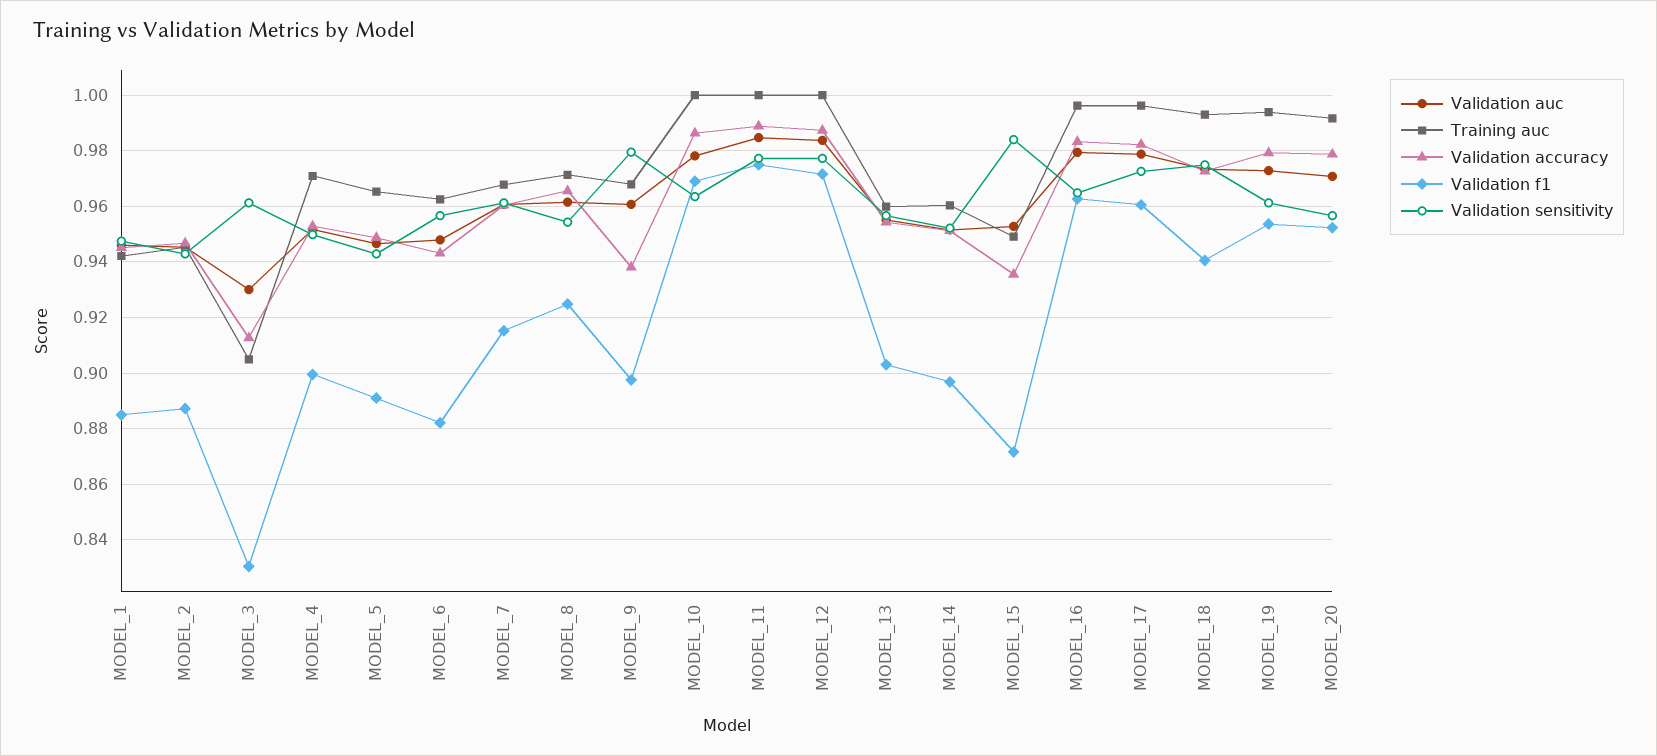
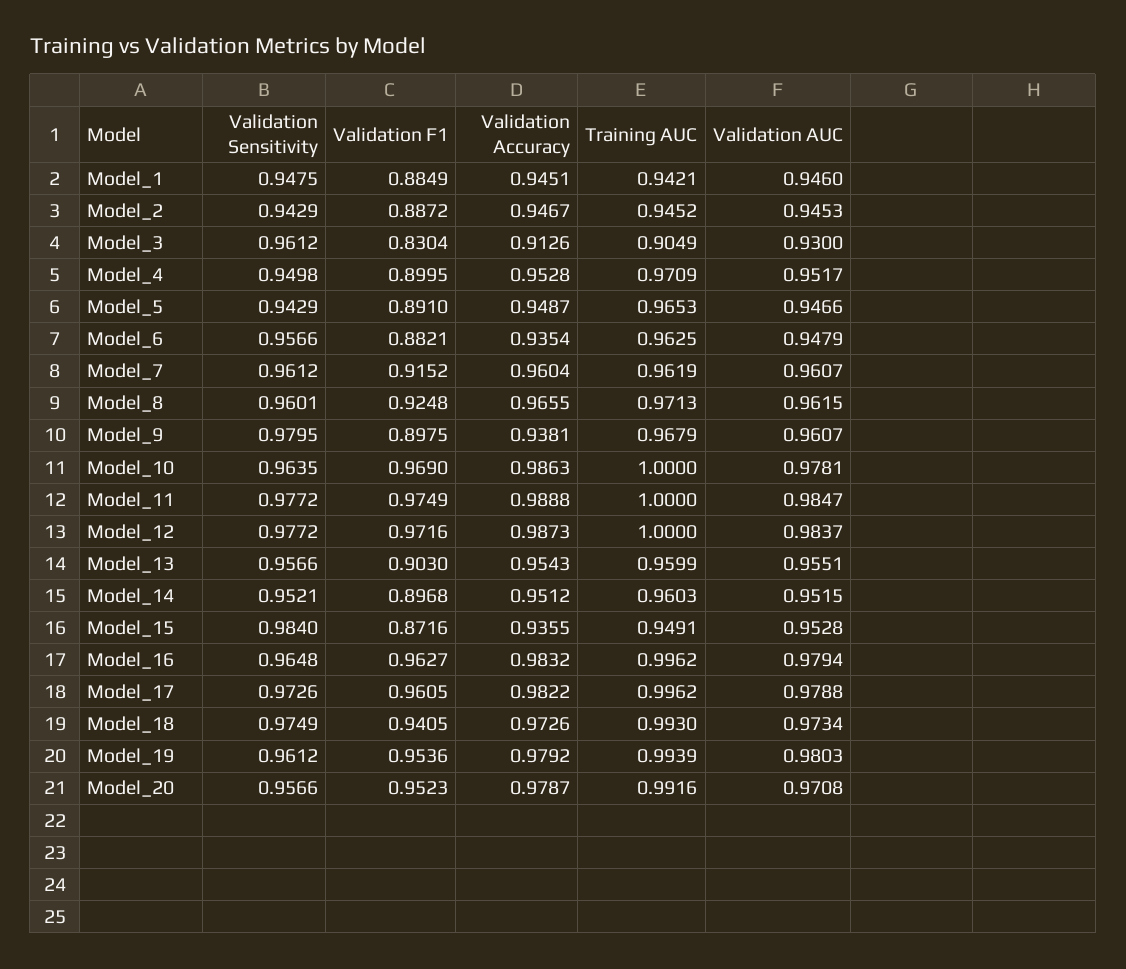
Validation accuracy, MODEL_6: 0.9425 -> 0.9354
Training auc, MODEL_7: 0.9675 -> 0.9619
Validation sensitivity, MODEL_8: 0.955 -> 0.9601
Validation auc, MODEL_19: 0.9725 -> 0.9803

